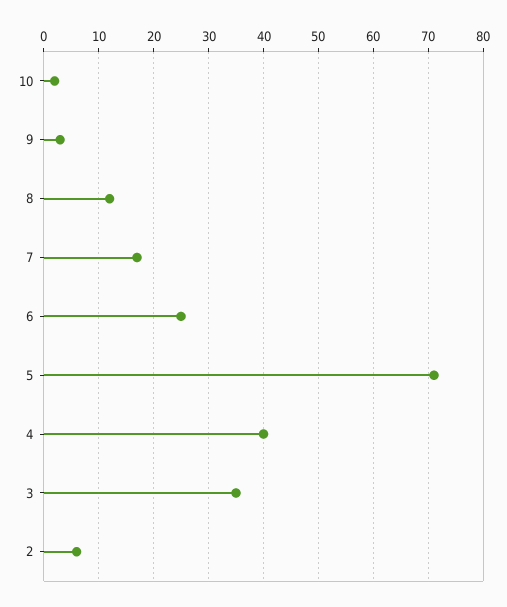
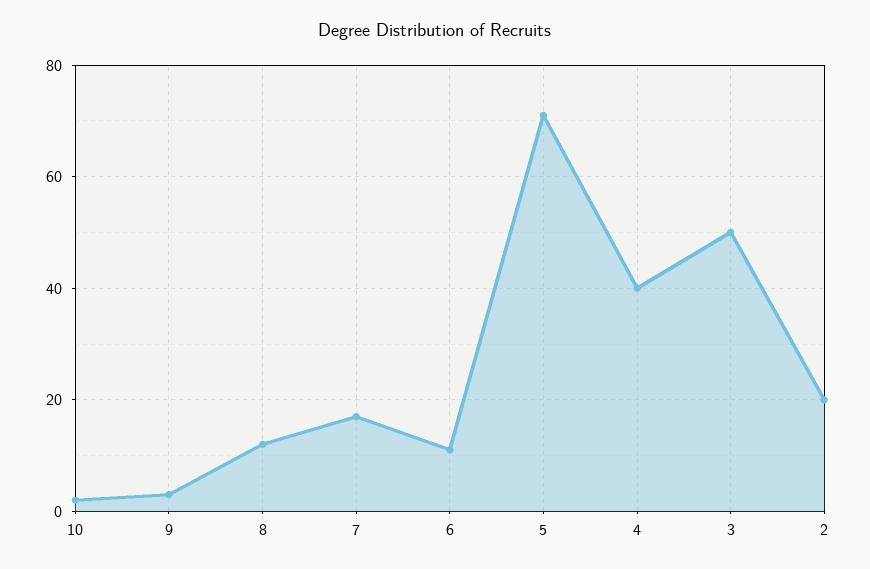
6: 25 -> 10
3: 35 -> 50
2: 5 -> 20

